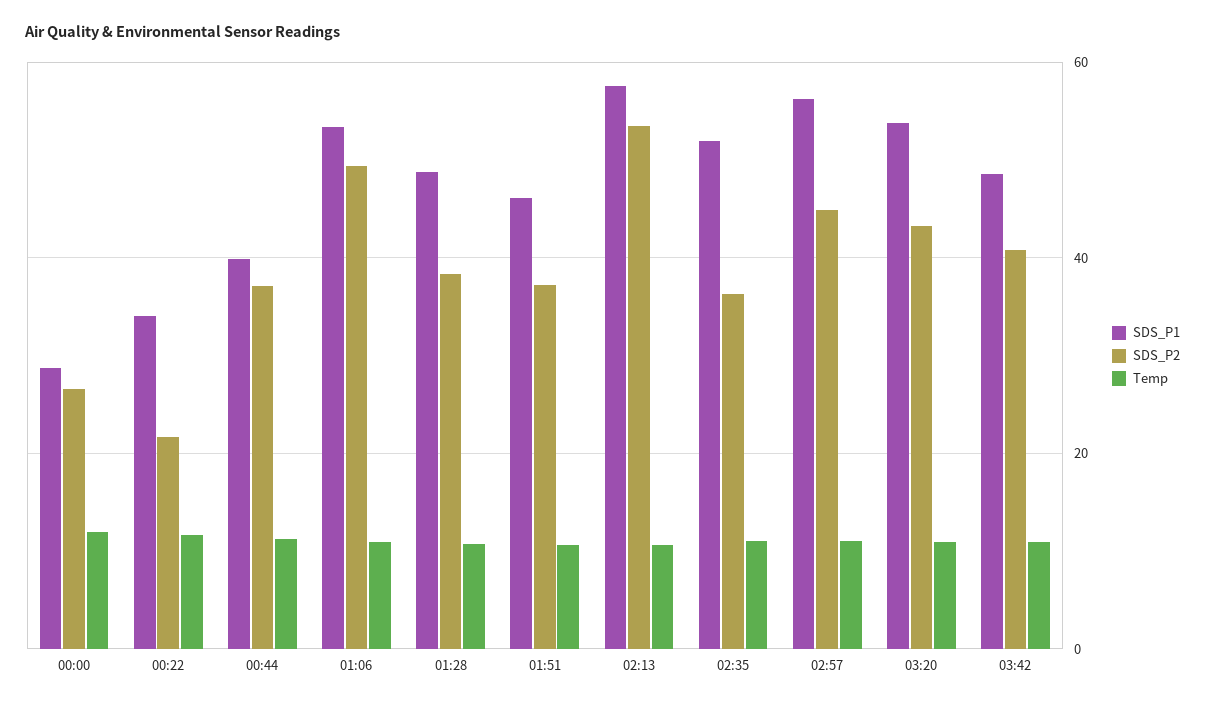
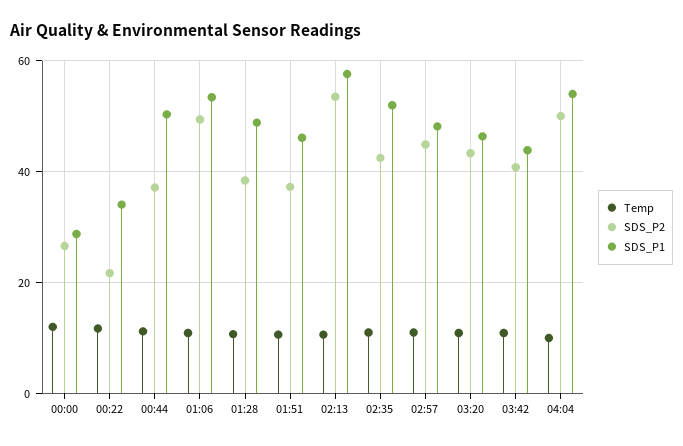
SDS_P1, 00:44: 40 -> 50
SDS_P2, 02:35: 36 -> 42
SDS_P1, 02:57: 56 -> 48
SDS_P1, 03:20: 54 -> 46
SDS_P1, 03:42: 48 -> 44
Temp, 04:04: none -> 10
SDS_P2, 04:04: none -> 50
SDS_P1, 04:04: none -> 54

